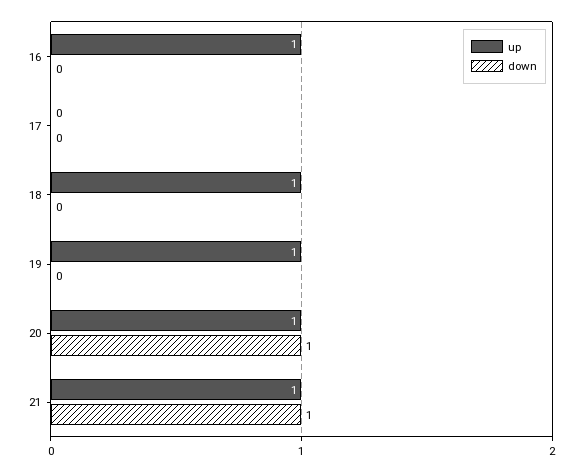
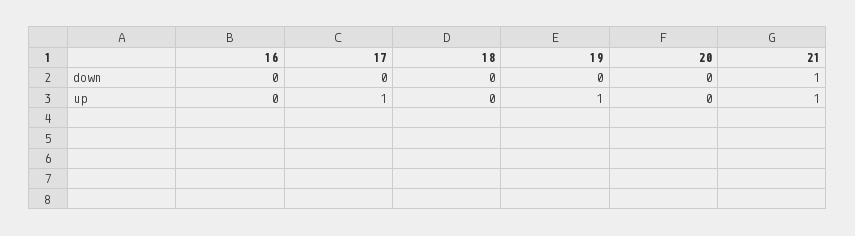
up, 16: 1 -> 0
up, 17: 0 -> 1
up, 18: 1 -> 0
up, 20: 1 -> 0
down, 20: 1 -> 0

